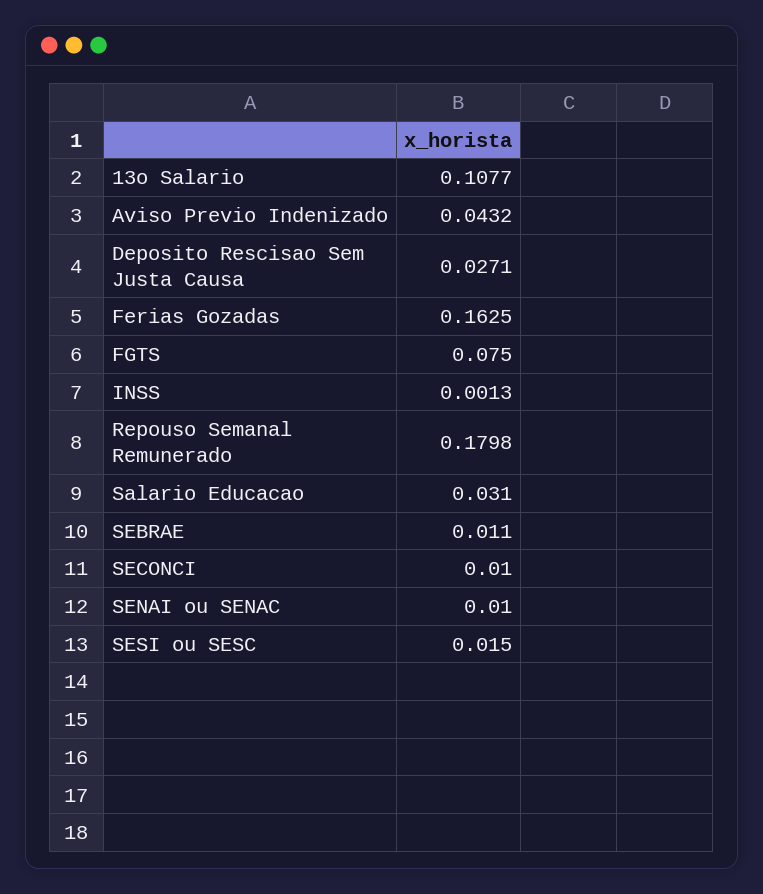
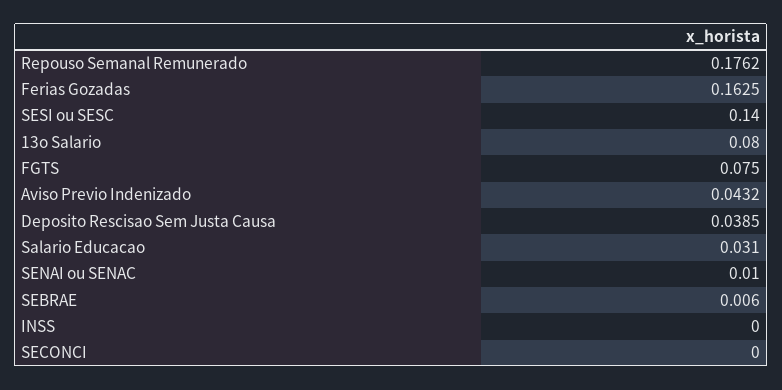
13o Salario: 0.1077 -> 0.08
Deposito Rescisao Sem Justa Causa: 0.0271 -> 0.0385
INSS: 0.0013 -> 0
Repouso Semanal Remunerado: 0.1798 -> 0.1762
SEBRAE: 0.011 -> 0.006
SECONCI: 0.01 -> 0
SESI ou SESC: 0.015 -> 0.14

